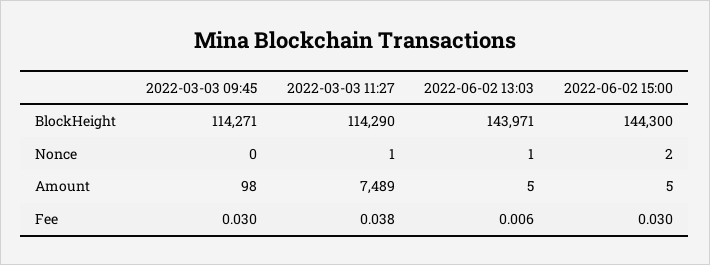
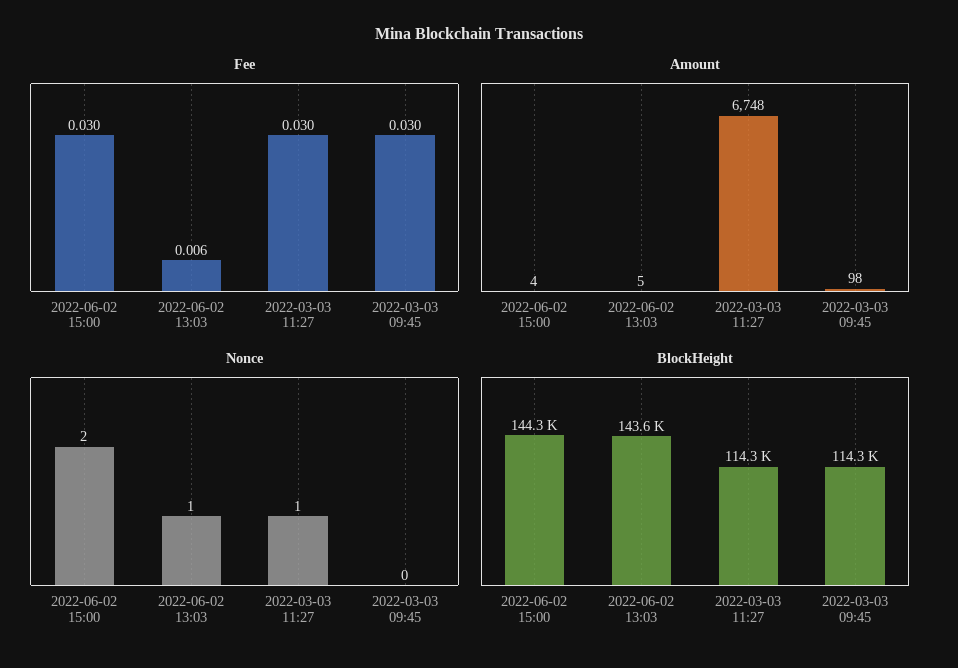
BlockHeight, 2022-06-02 13:03: 143971 -> 143600
Amount, 2022-03-03 11:27: 7489 -> 6748
Amount, 2022-06-02 15:00: 5 -> 4
Fee, 2022-03-03 11:27: 0.038 -> 0.03

